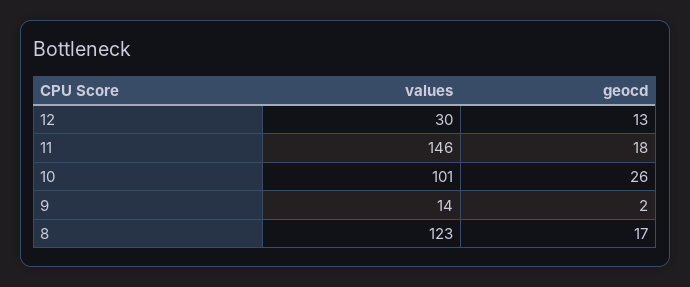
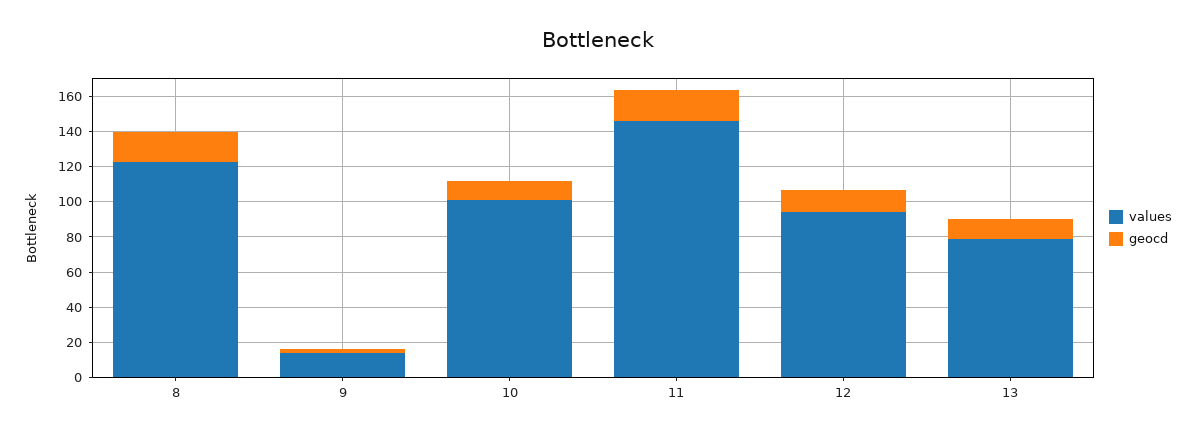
values, 12: 30 -> 95
geocd, 10: 26 -> 10
values, 13: none -> 80
geocd, 13: none -> 10

